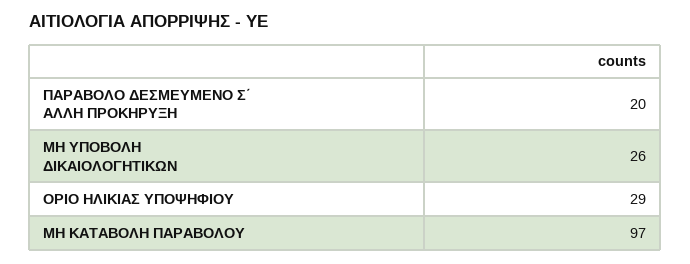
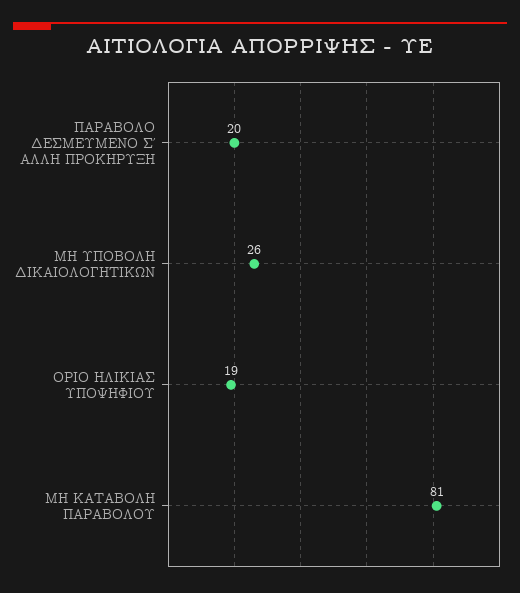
ΟΡΙΟ ΗΛΙΚΙΑΣ ΥΠΟΨΗΦΙΟΥ: 29 -> 19
ΜΗ ΚΑΤΑΒΟΛΗ ΠΑΡΑΒΟΛΟΥ: 97 -> 81

